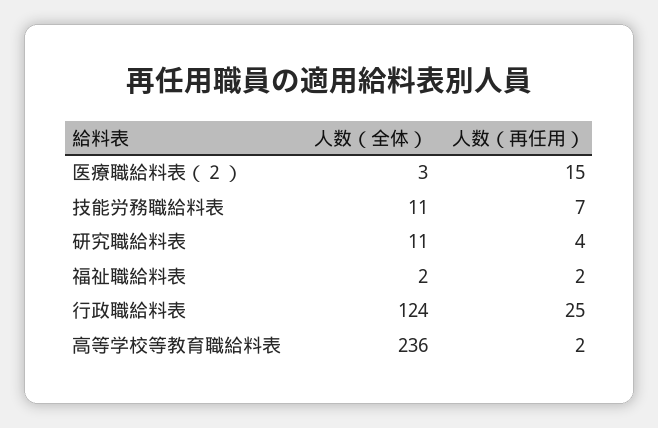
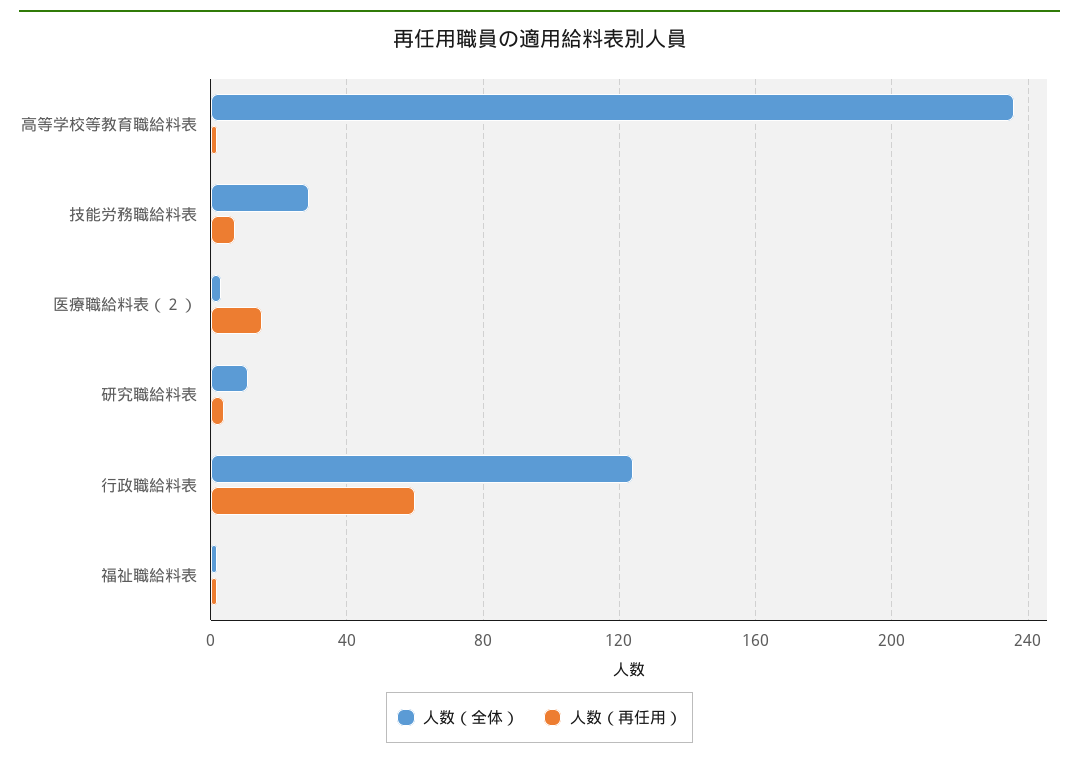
人数（全体）, 技能労務職給料表: 11 -> 30
人数（再任用）, 行政職給料表: 25 -> 60

